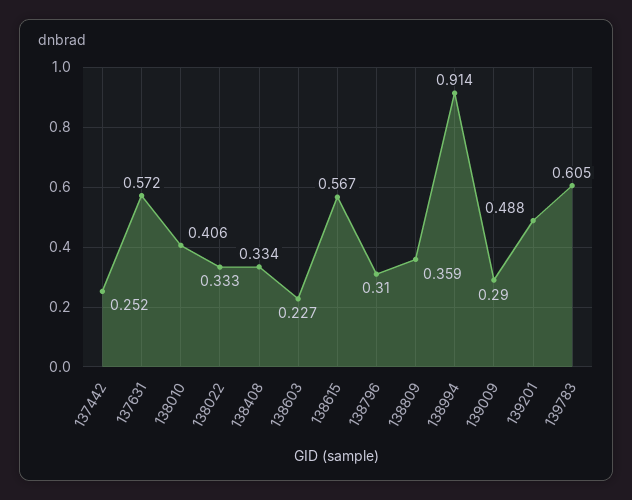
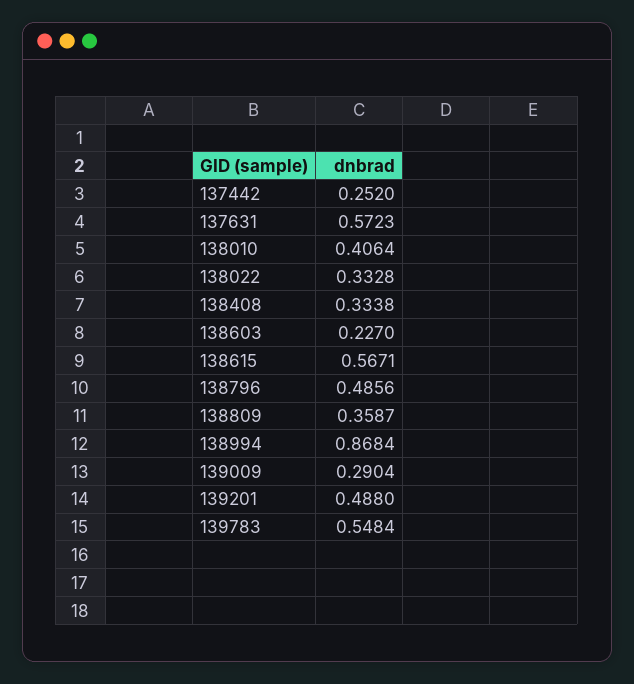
138796: 0.31 -> 0.4856
138994: 0.914 -> 0.8684
139783: 0.605 -> 0.5484

